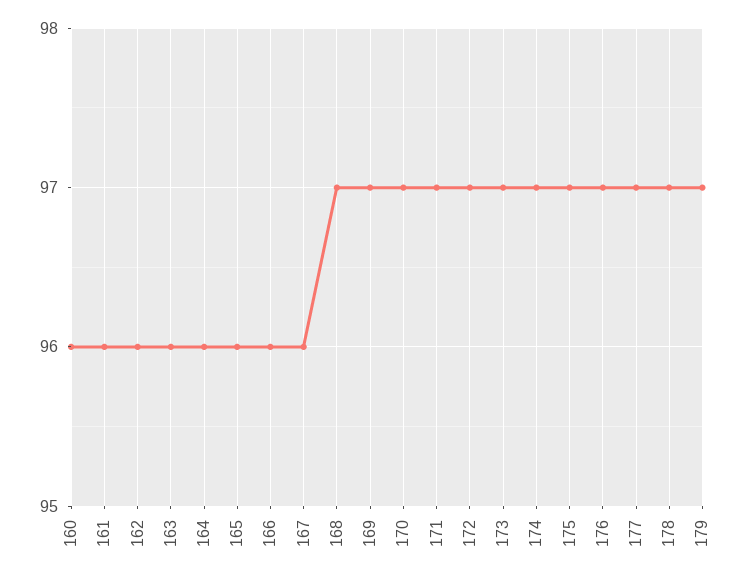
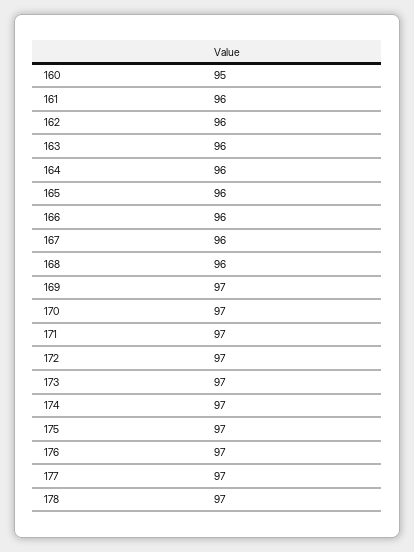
160: 96 -> 95
168: 97 -> 96
179: 97 -> none

